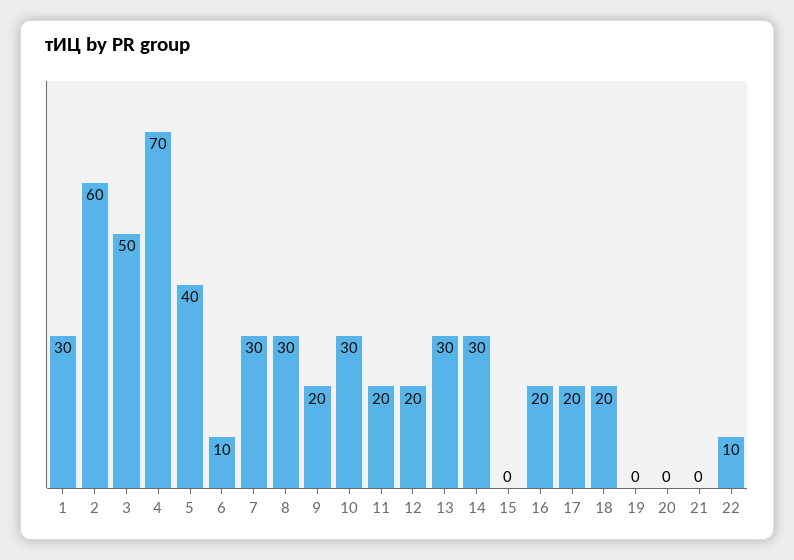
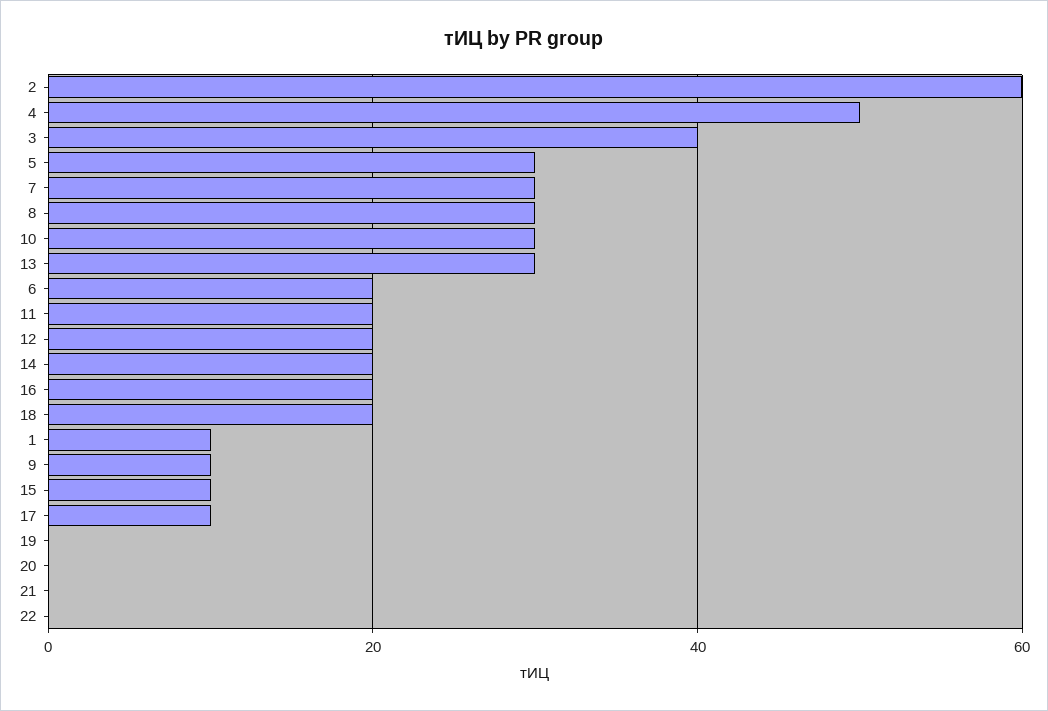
1: 30 -> 10
3: 50 -> 40
4: 70 -> 50
5: 40 -> 30
6: 10 -> 20
9: 20 -> 10
14: 30 -> 20
15: 0 -> 10
17: 20 -> 10
22: 10 -> 0

